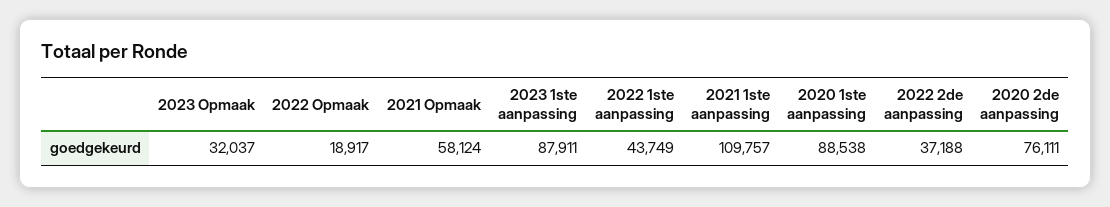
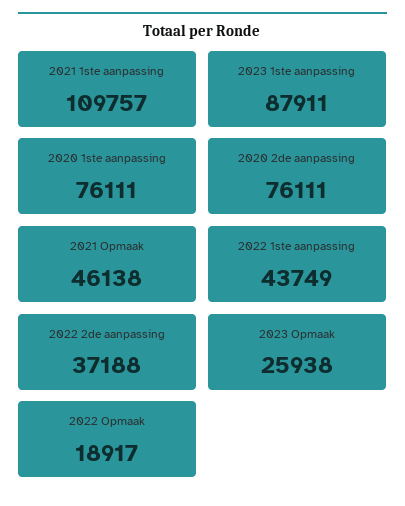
2023 Opmaak: 32037 -> 25938
2021 Opmaak: 58124 -> 46138
2020 1ste aanpassing: 88538 -> 76111

